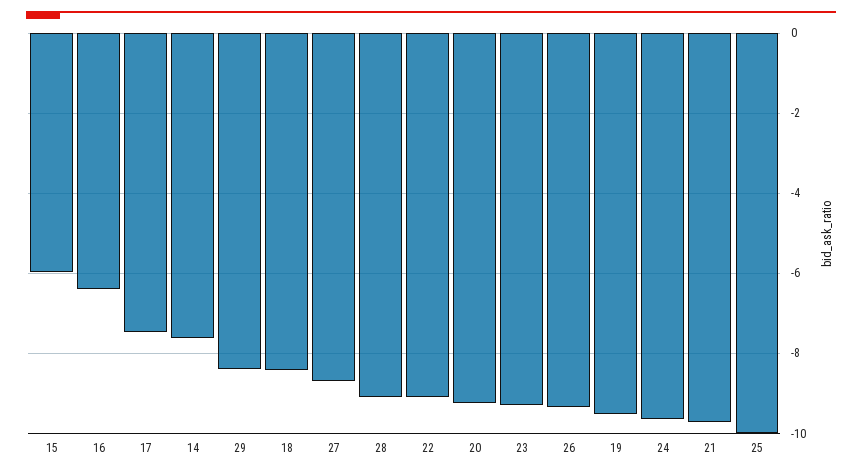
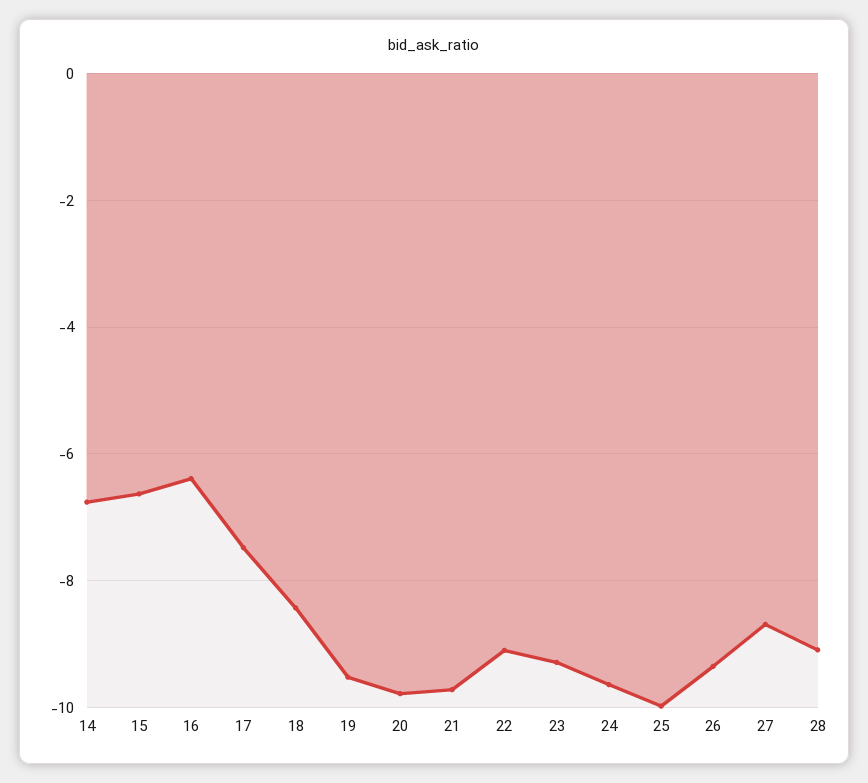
15: -6 -> -6.6
14: -7.6 -> -6.8
29: -8.4 -> none
20: -9.2 -> -9.8

